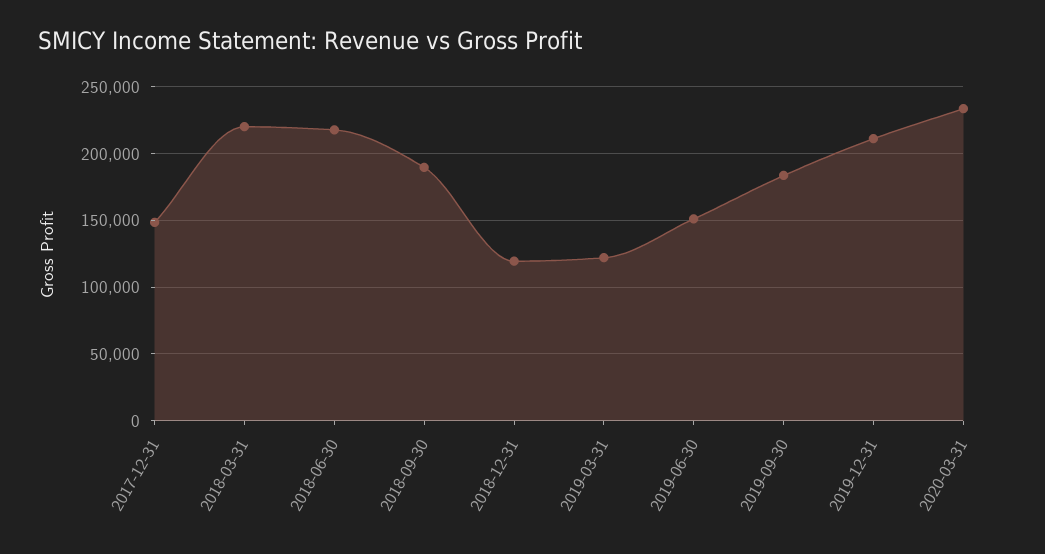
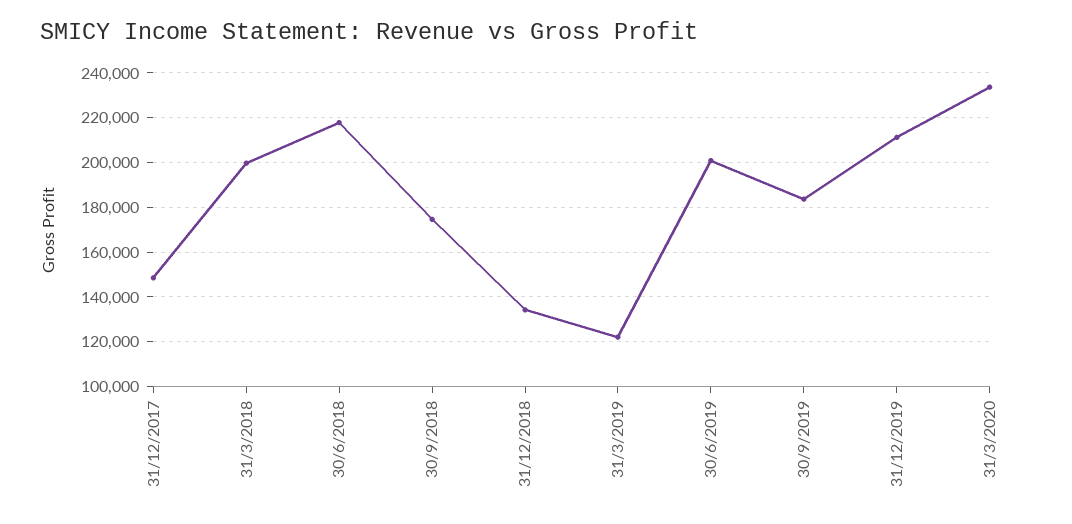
2018-03-31: 220000 -> 200000
2018-09-30: 190000 -> 175000
2018-12-31: 120000 -> 135000
2019-06-30: 150000 -> 200000

